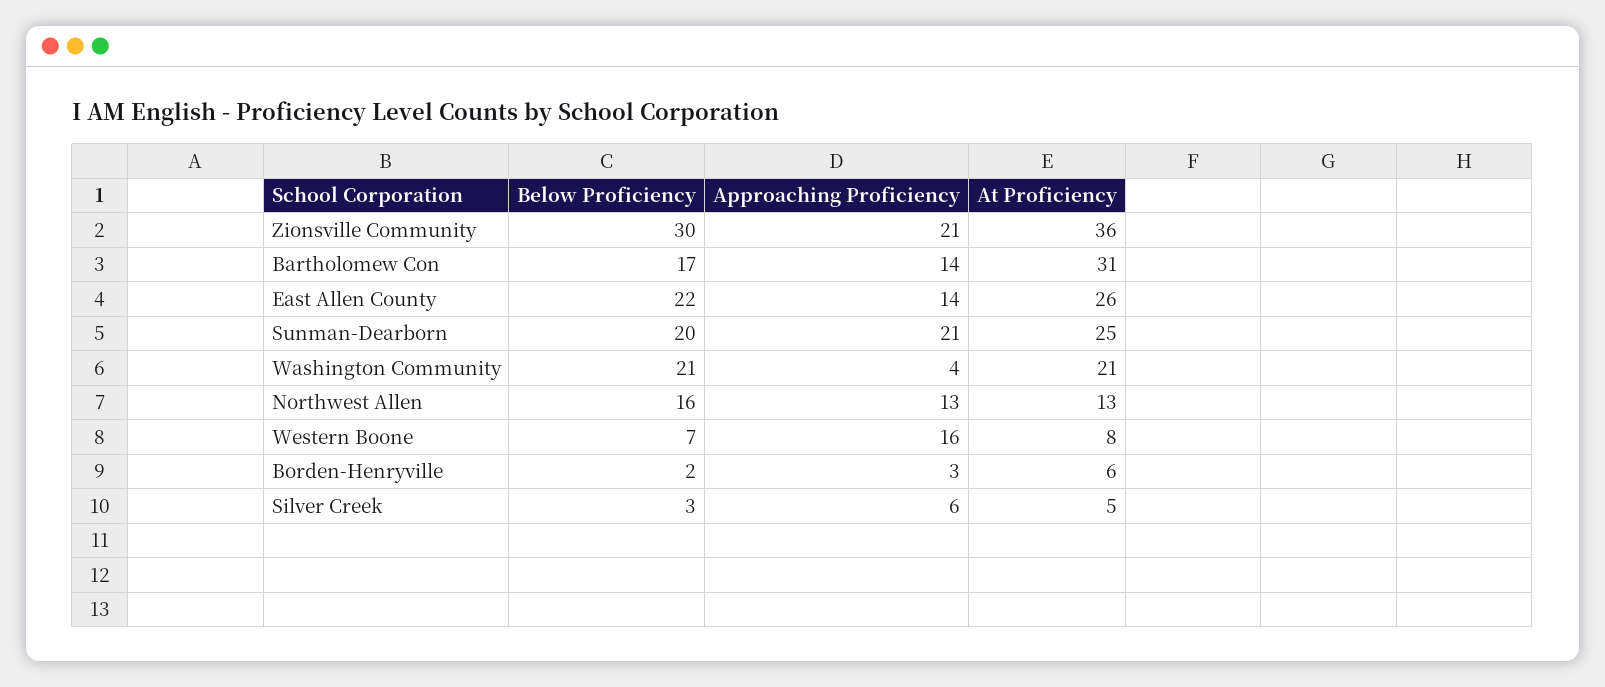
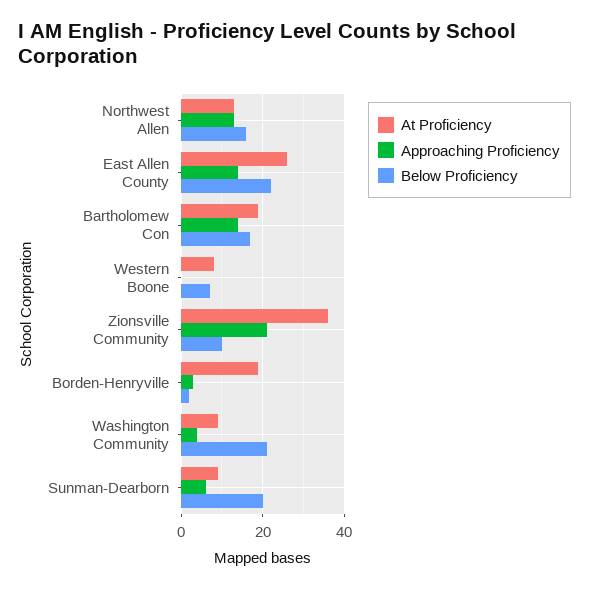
Below Proficiency, Zionsville Community: 30 -> 10
At Proficiency, Bartholomew Con: 31 -> 20
Approaching Proficiency, Sunman-Dearborn: 21 -> 5
At Proficiency, Sunman-Dearborn: 25 -> 10
At Proficiency, Washington Community: 21 -> 10
Approaching Proficiency, Western Boone: 16 -> 0
At Proficiency, Borden-Henryville: 6 -> 20
Below Proficiency, Silver Creek: 3 -> none
Approaching Proficiency, Silver Creek: 6 -> none
At Proficiency, Silver Creek: 5 -> none

